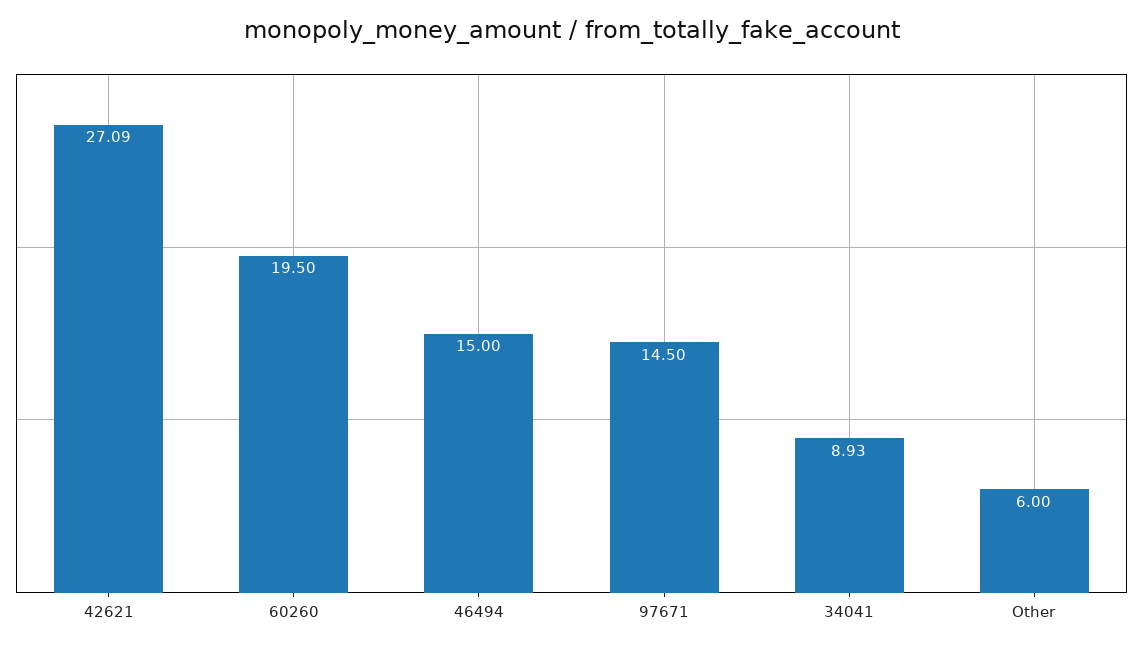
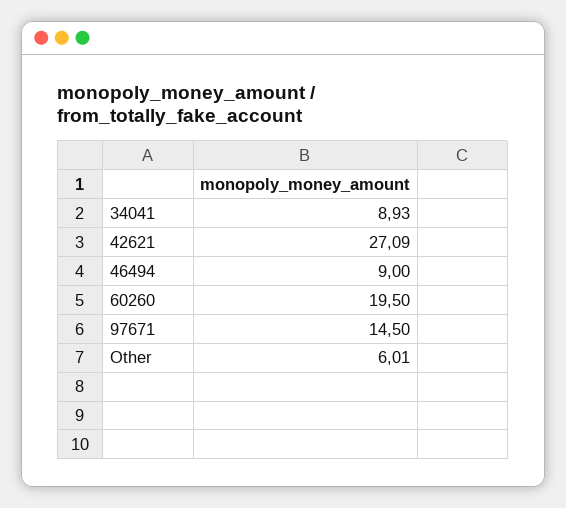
46494: 15 -> 9
Other: 6 -> 6.01

